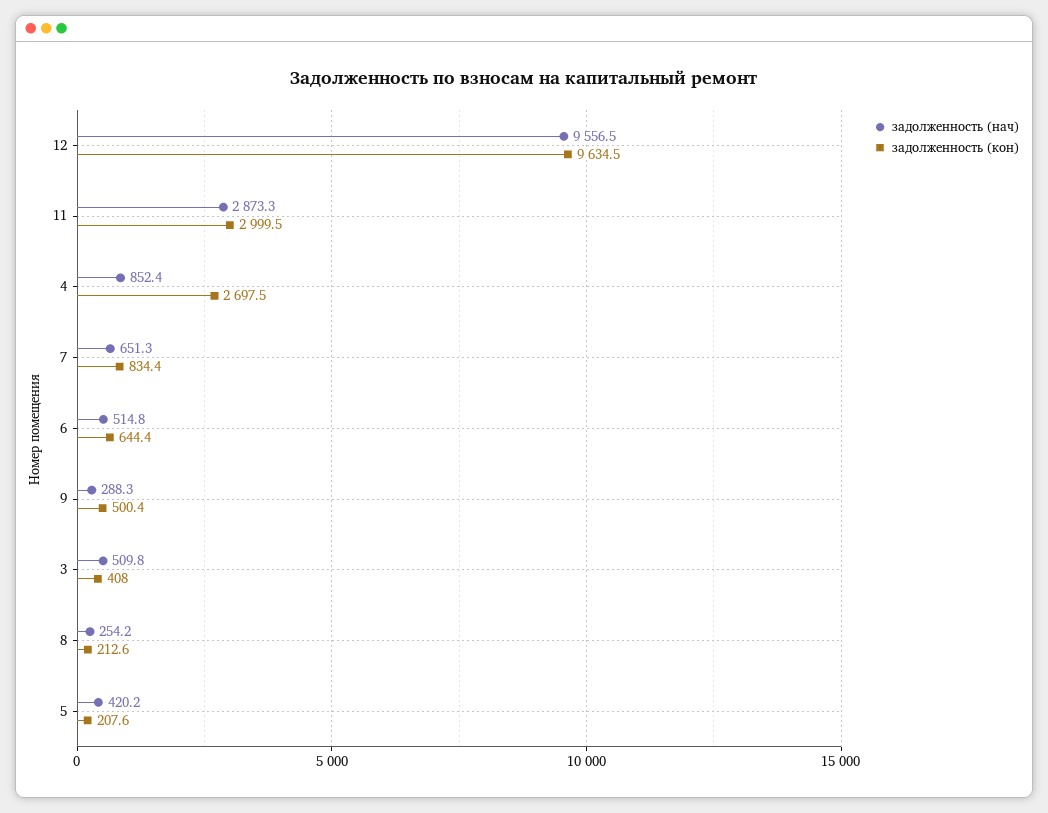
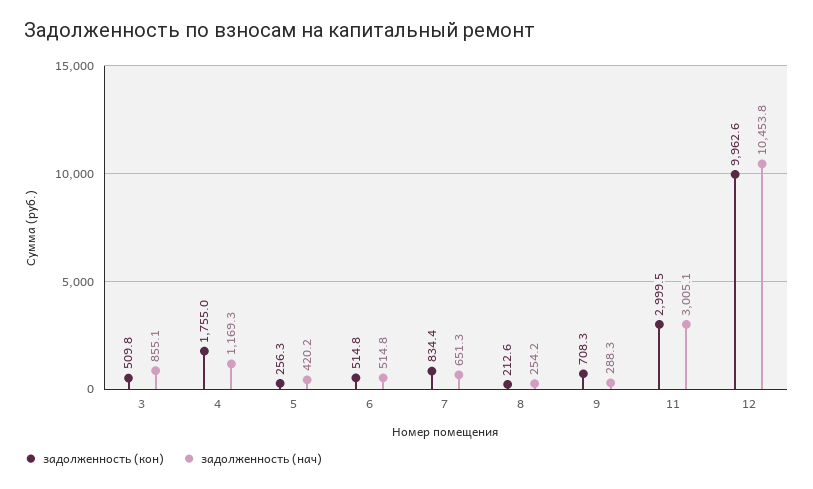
задолженность (нач), 12: 9556.5 -> 10453.8
задолженность (кон), 12: 9634.5 -> 9962.6
задолженность (нач), 11: 2873.3 -> 3005.1
задолженность (нач), 4: 852.4 -> 1169.3
задолженность (кон), 4: 2697.5 -> 1755
задолженность (кон), 6: 644.4 -> 514.8
задолженность (кон), 9: 500.4 -> 708.3
задолженность (нач), 3: 509.8 -> 855.1
задолженность (кон), 3: 408 -> 509.8
задолженность (кон), 5: 207.6 -> 256.3

